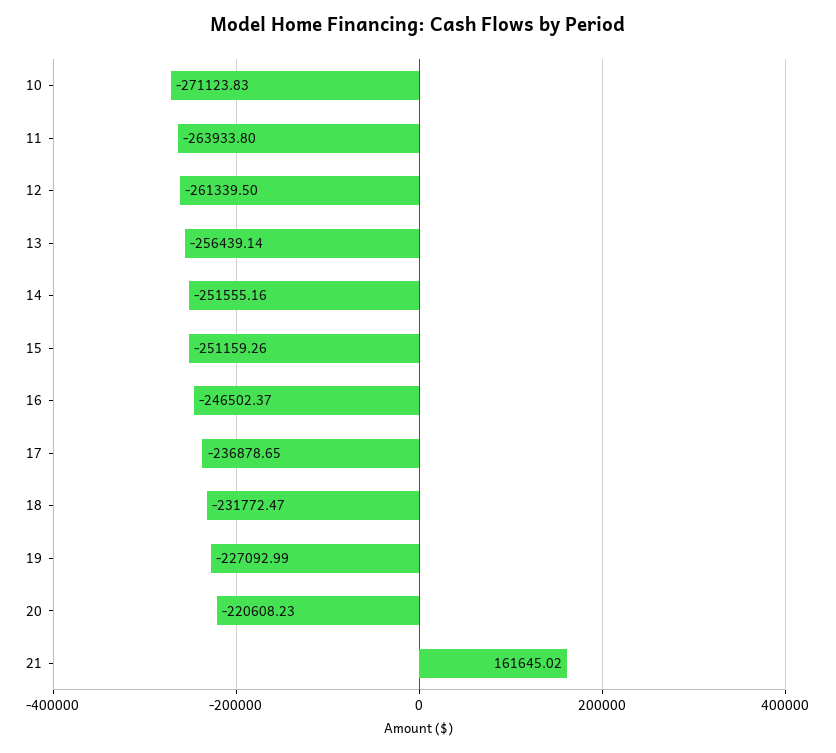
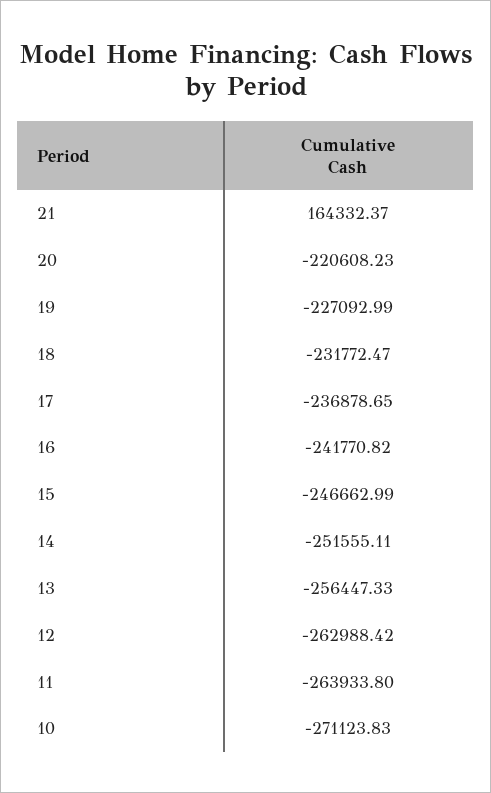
12: -261339.5 -> -262988.42
13: -256439.14 -> -256447.33
14: -251555.16 -> -251555.11
15: -251159.26 -> -246662.99
16: -246502.37 -> -241770.82
21: 161645.02 -> 164332.37

